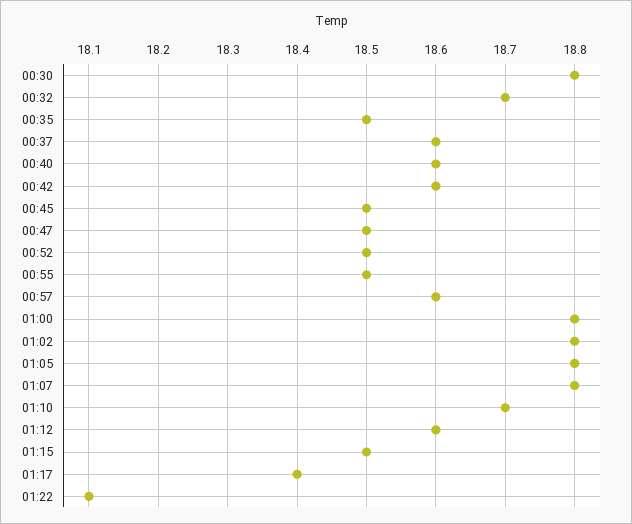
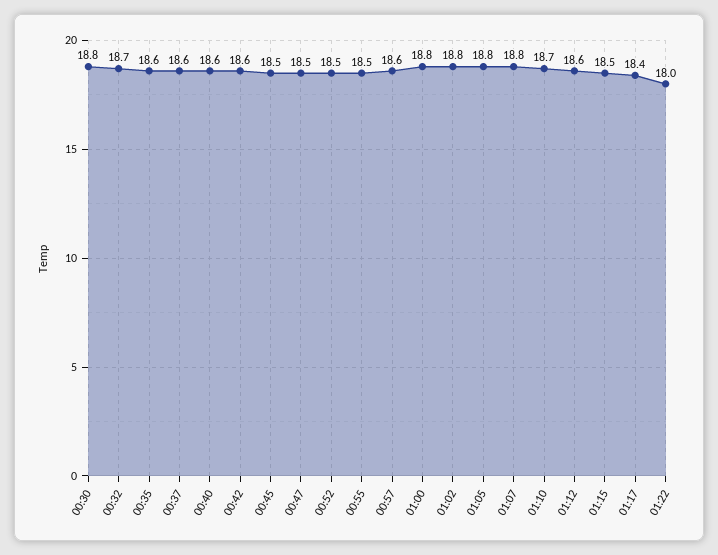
00:35: 18.5 -> 18.6
01:22: 18.1 -> 18

